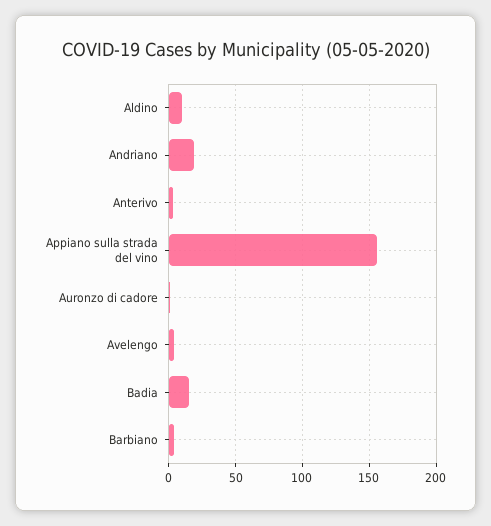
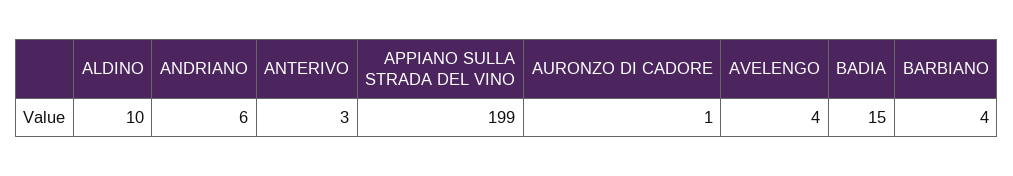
Andriano: 20 -> 6
Appiano sulla strada del vino: 155 -> 199

